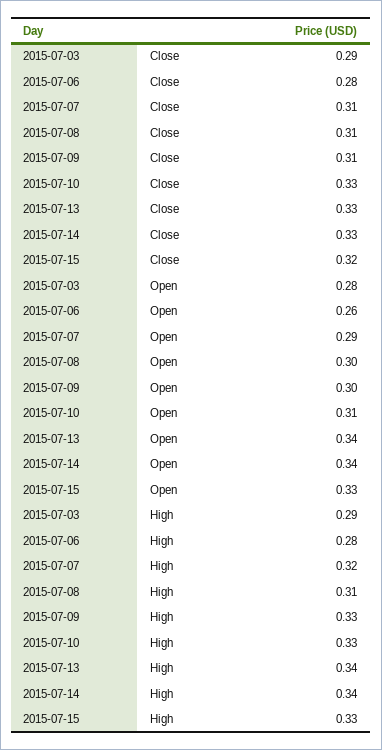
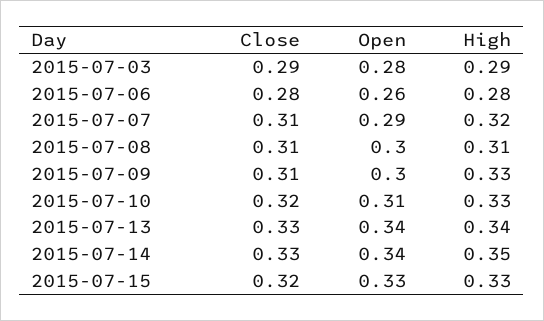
2015-07-10, Close: 0.33 -> 0.32
2015-07-14, High: 0.34 -> 0.35

